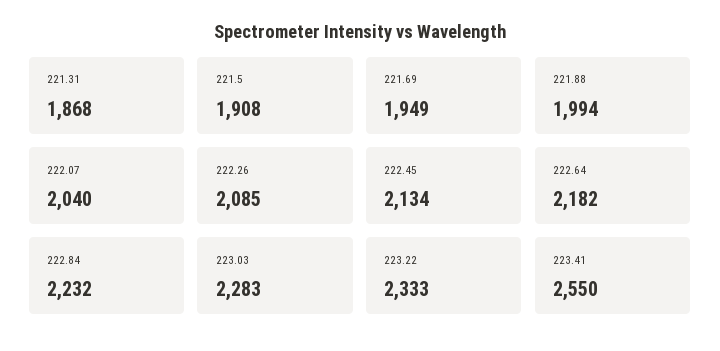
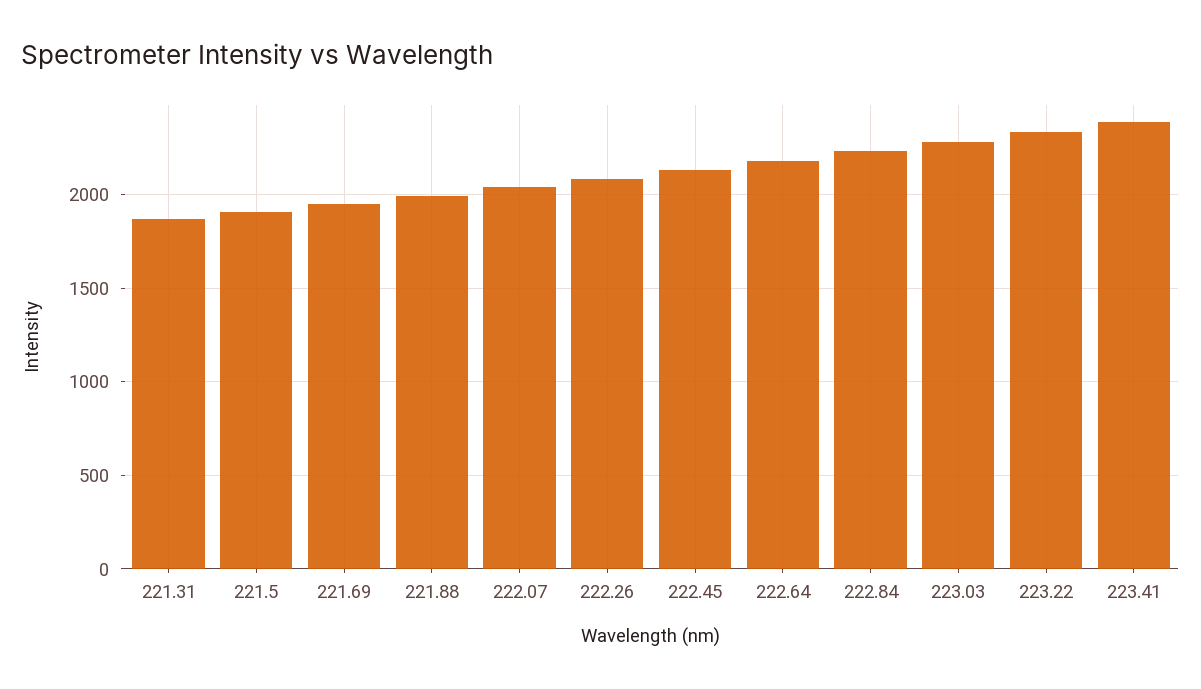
223.41: 2550 -> 2400

